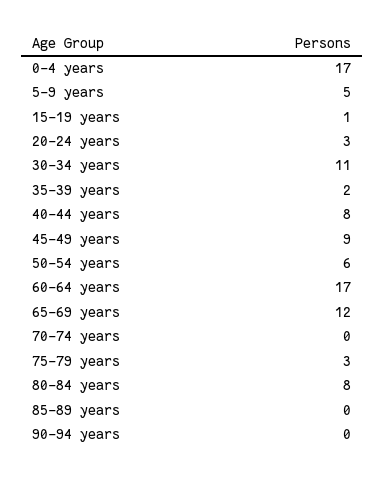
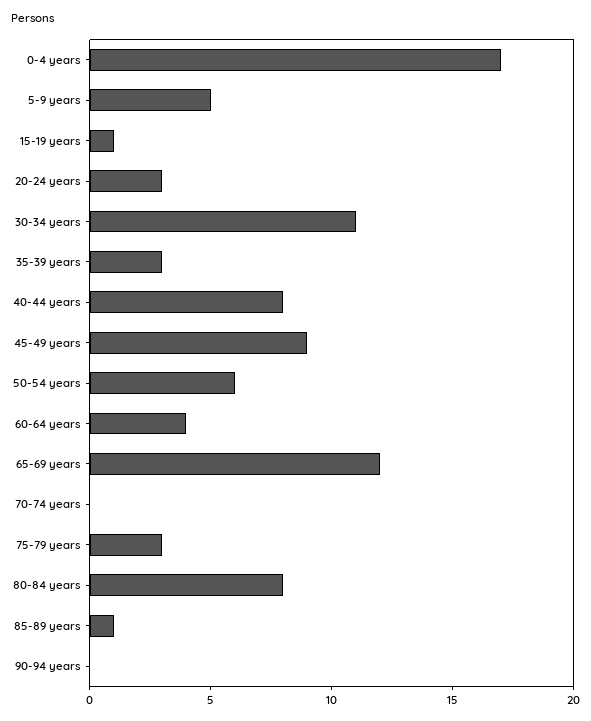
35-39 years: 2 -> 3
60-64 years: 17 -> 4
85-89 years: 0 -> 1

